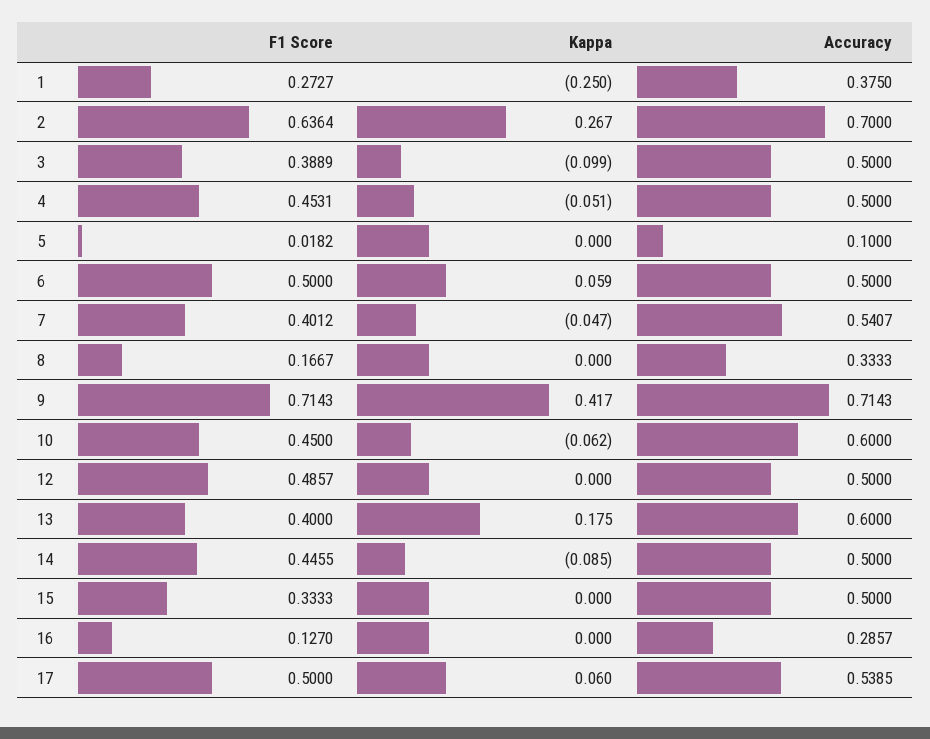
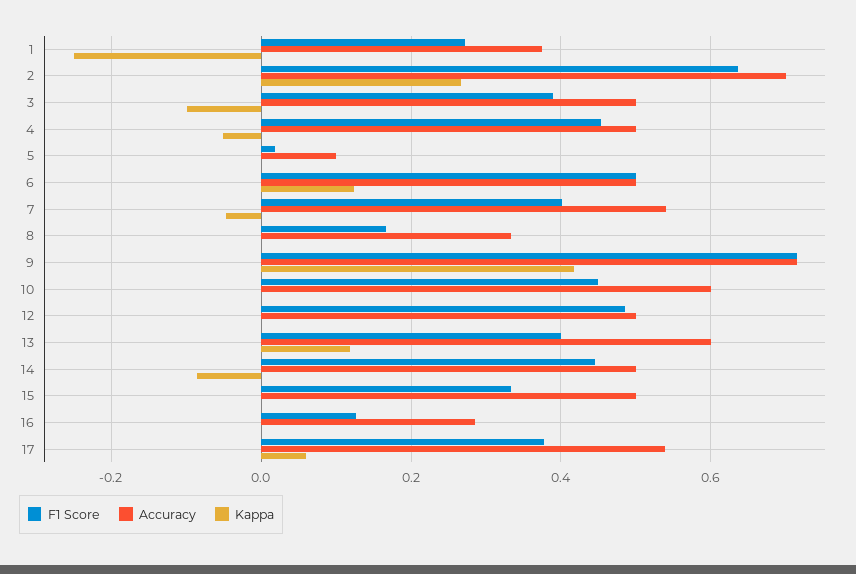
Kappa, 6: 0.059 -> 0.12
Kappa, 10: -0.062 -> 0
Kappa, 13: 0.175 -> 0.12
F1 Score, 17: 0.5 -> 0.38

